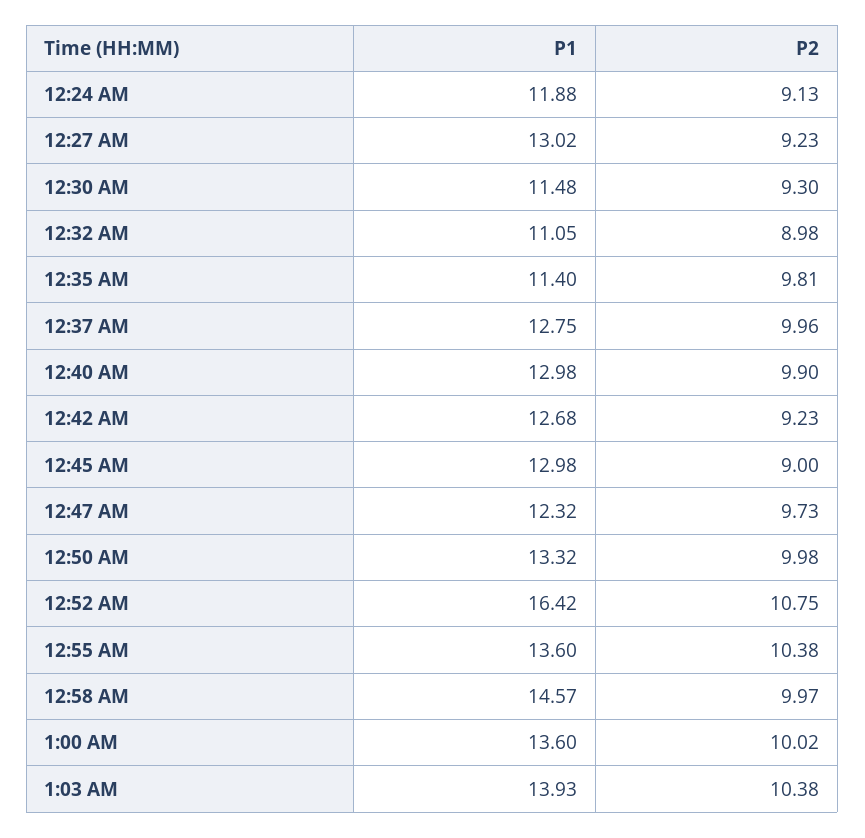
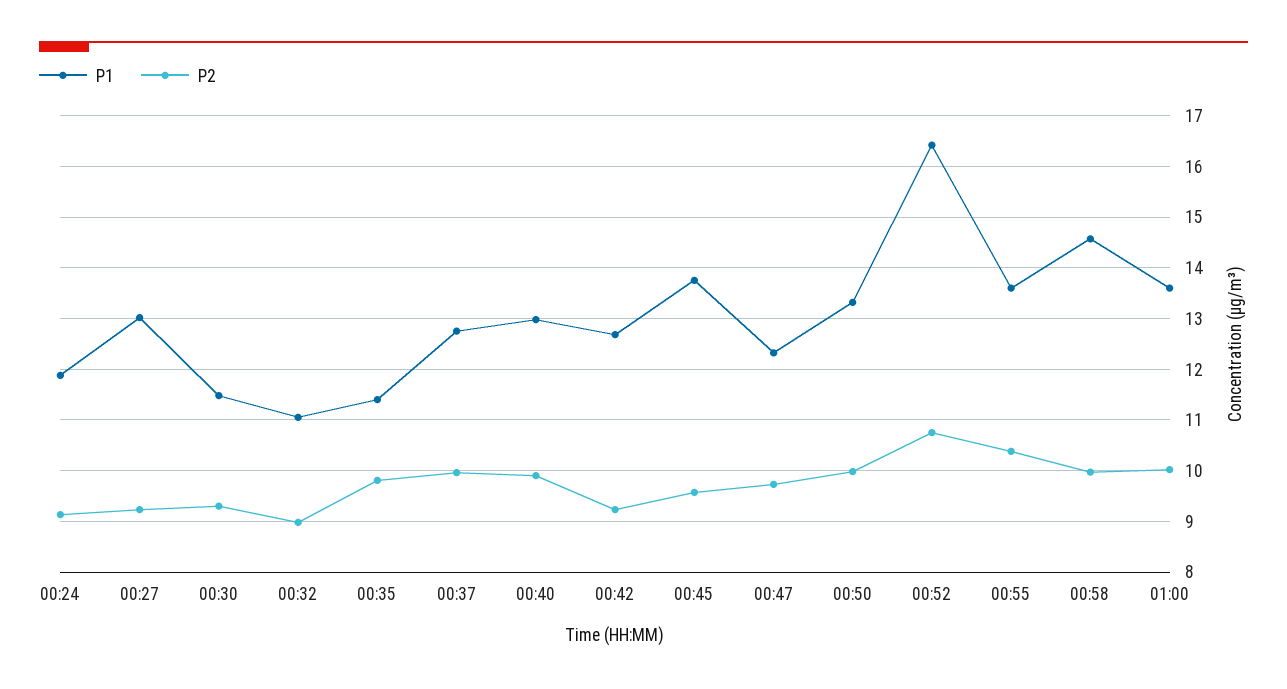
P1, 12:45 AM: 12.98 -> 13.8
P2, 12:45 AM: 9 -> 9.6
P1, 1:03 AM: 13.93 -> none
P2, 1:03 AM: 10.38 -> none

